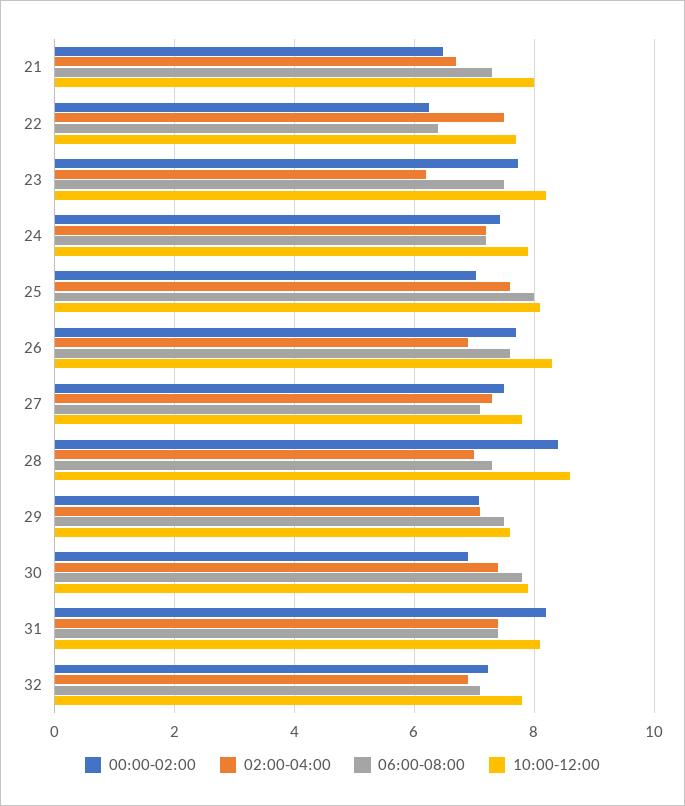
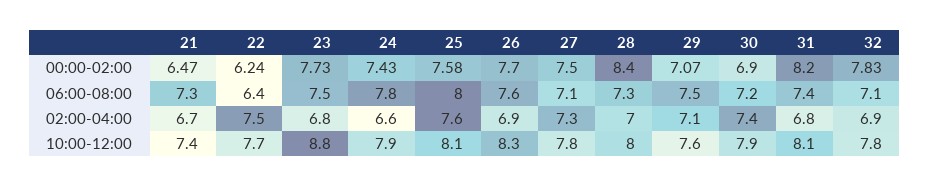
10:00-12:00, 21: 8 -> 7.4
02:00-04:00, 23: 6.2 -> 6.8
10:00-12:00, 23: 8.2 -> 8.8
02:00-04:00, 24: 7.2 -> 6.6
06:00-08:00, 24: 7.2 -> 7.8
00:00-02:00, 25: 7 -> 7.58
10:00-12:00, 28: 8.6 -> 8
06:00-08:00, 30: 7.8 -> 7.2
02:00-04:00, 31: 7.4 -> 6.8
00:00-02:00, 32: 7.2 -> 7.83

